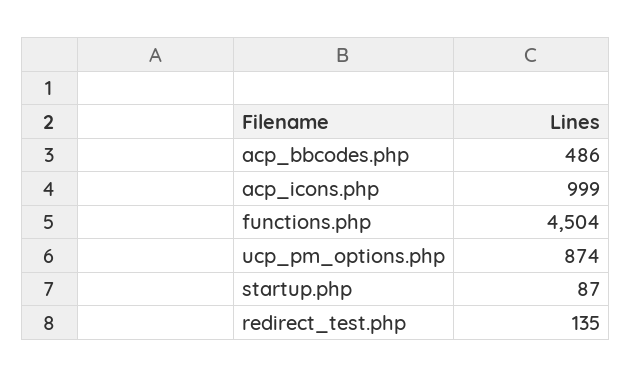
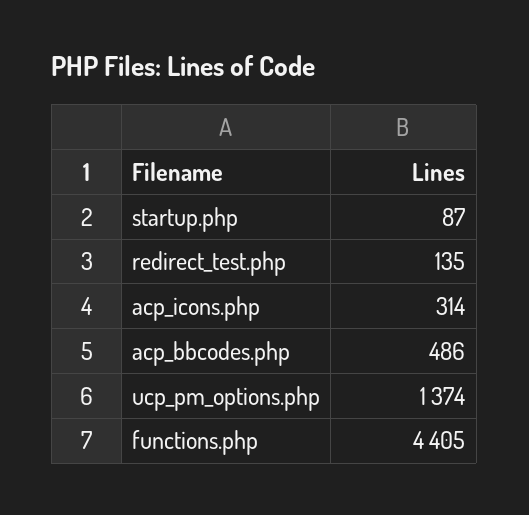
acp_icons.php: 999 -> 314
functions.php: 4504 -> 4405
ucp_pm_options.php: 874 -> 1374

